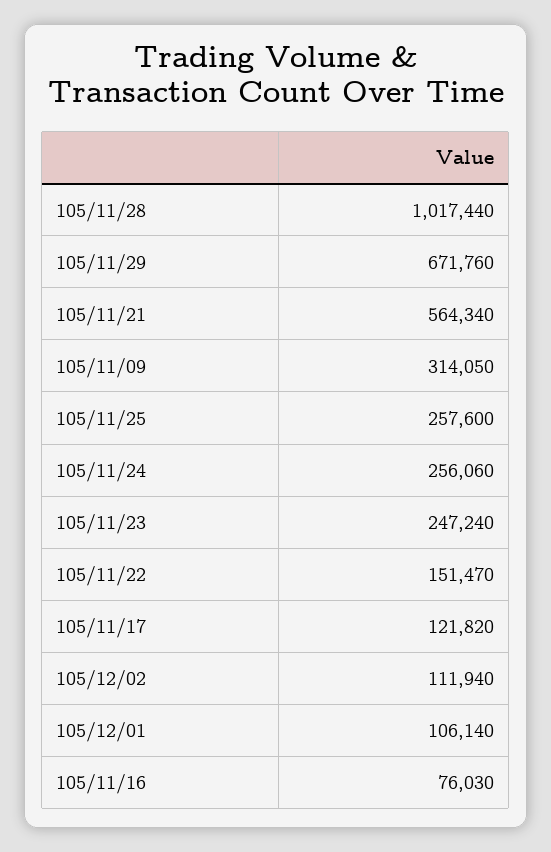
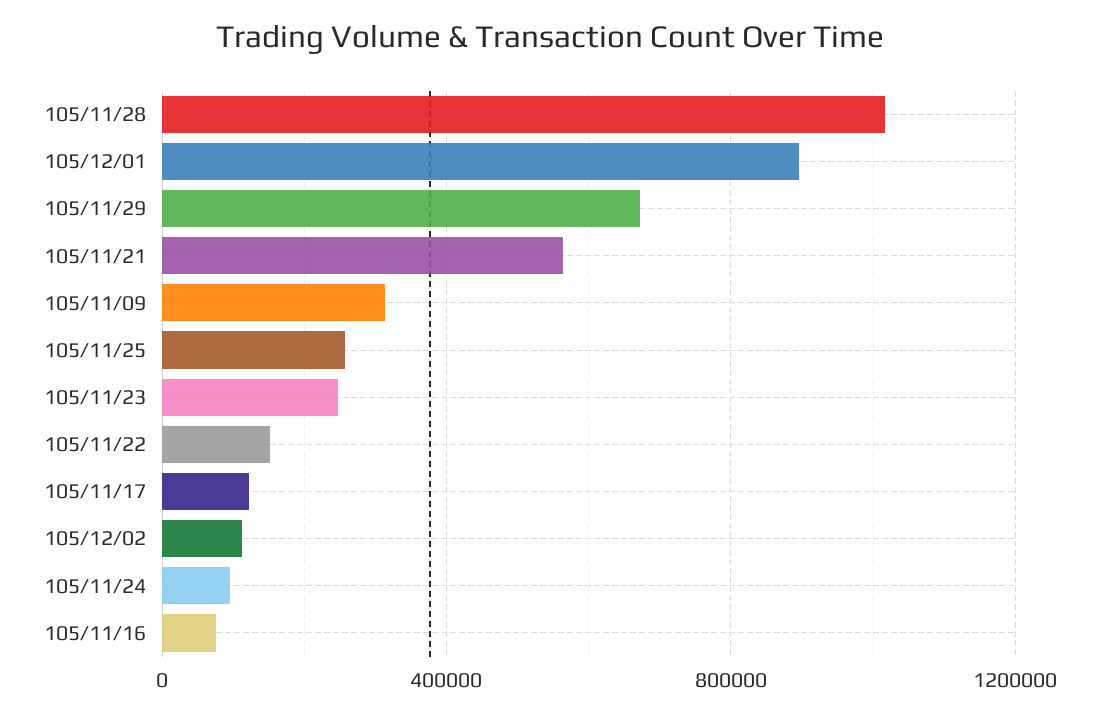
105/11/24: 256060 -> 100000
105/12/01: 106140 -> 900000

